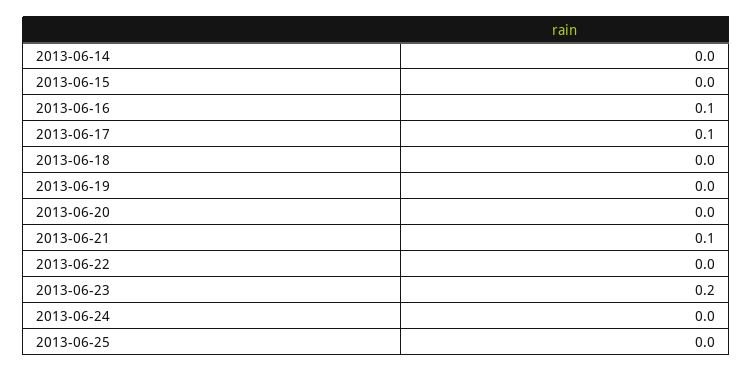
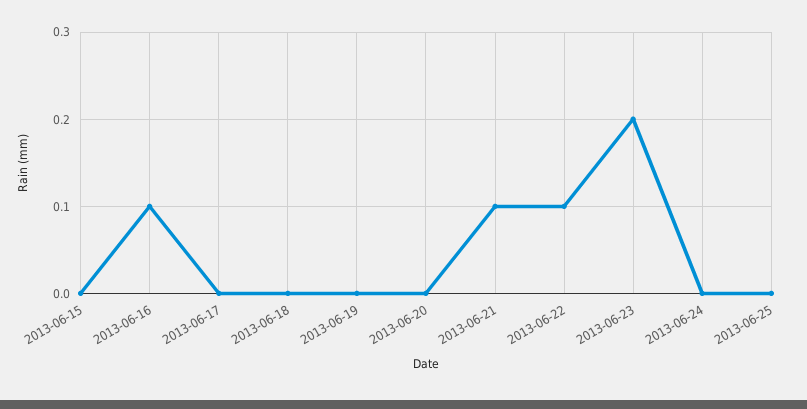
2013-06-14: 0 -> none
2013-06-17: 0.1 -> 0
2013-06-22: 0 -> 0.1

